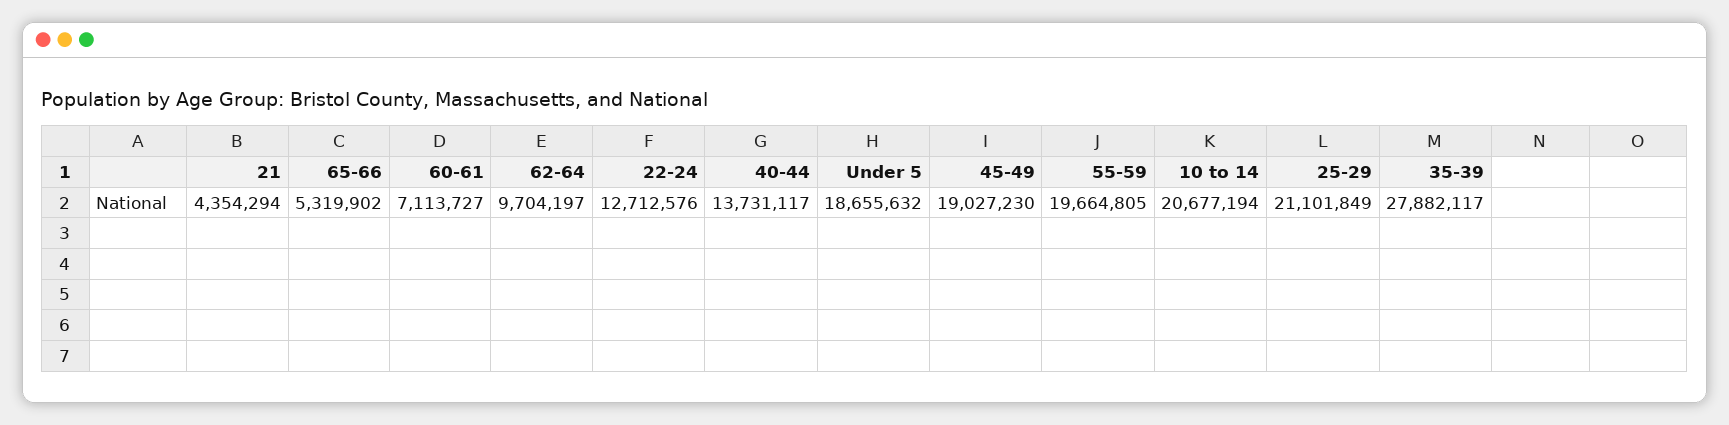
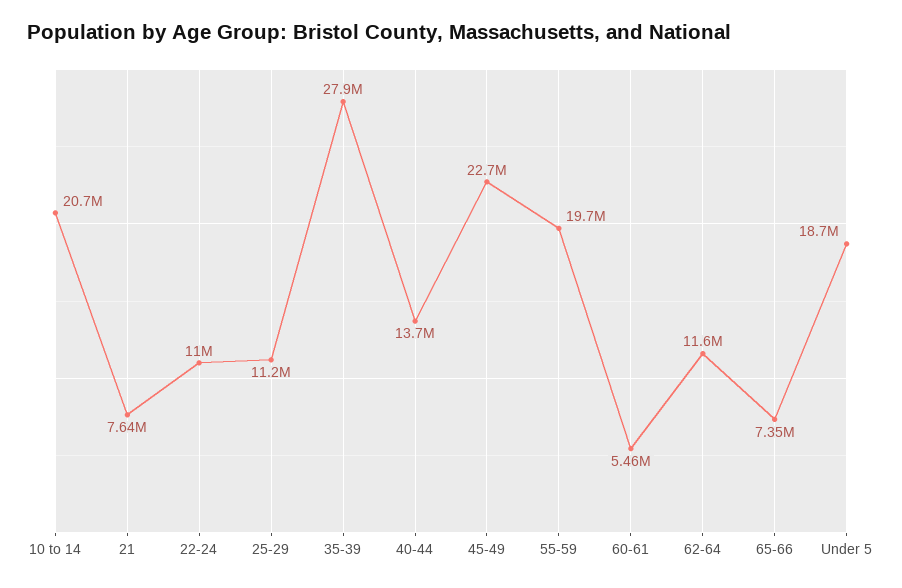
21: 4354294 -> 7640000
65-66: 5319902 -> 7350000
60-61: 7113727 -> 5460000
62-64: 9704197 -> 11600000
22-24: 12712576 -> 11000000
45-49: 19027230 -> 22700000
25-29: 21101849 -> 11200000

